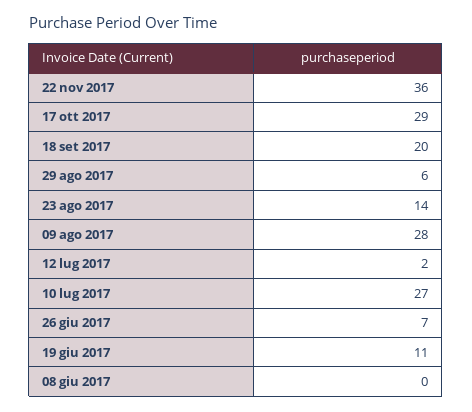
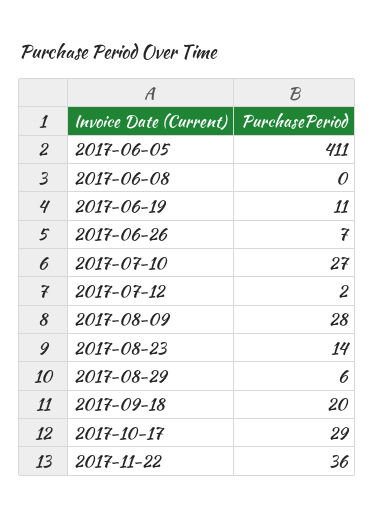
2017-06-05: none -> 411

